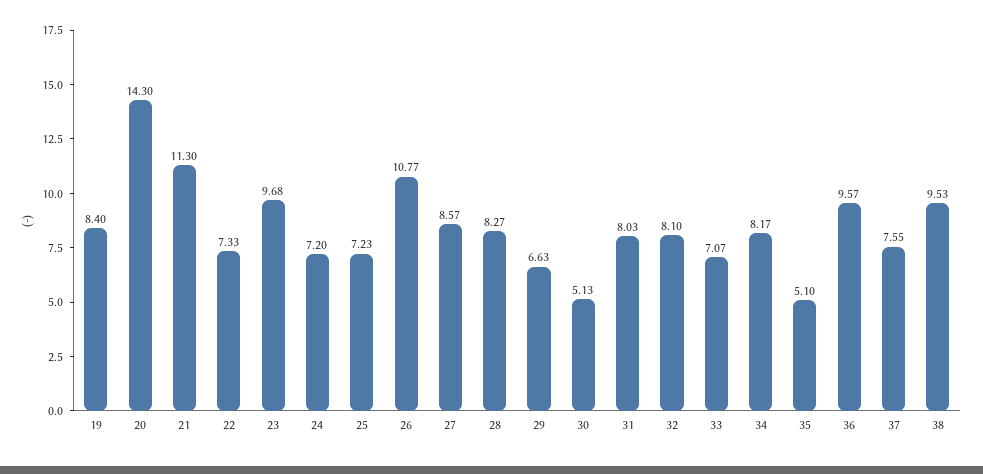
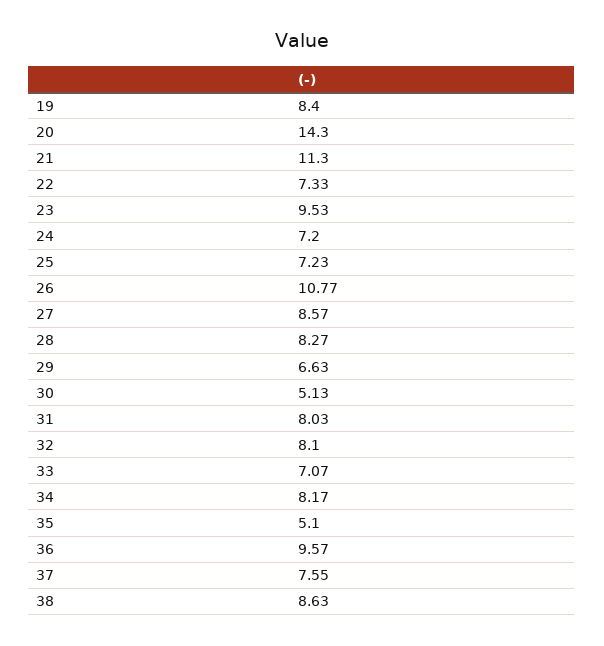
23: 9.68 -> 9.53
38: 9.53 -> 8.63

